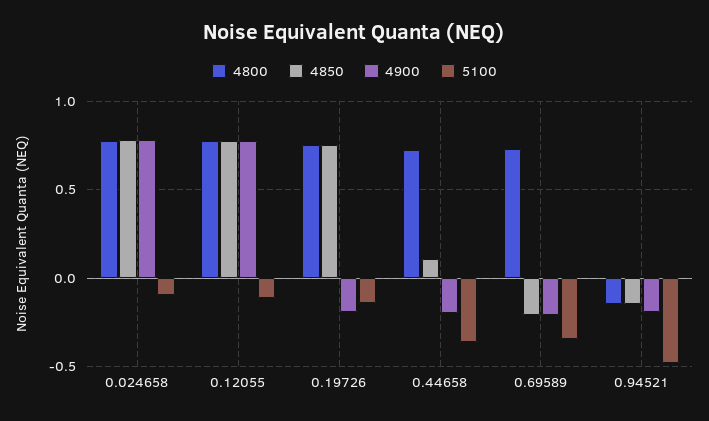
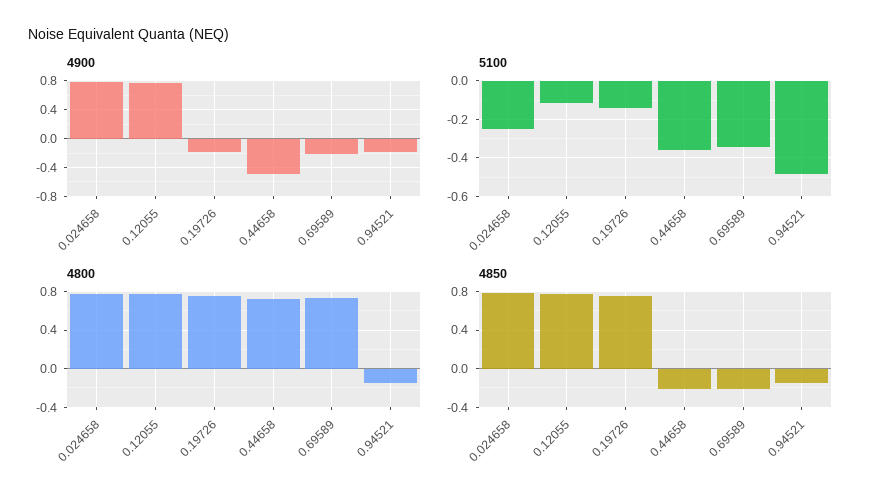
5100, 0.024658: -0.1 -> -0.25
4850, 0.44658: 0.1 -> -0.2
4900, 0.44658: -0.2 -> -0.5

